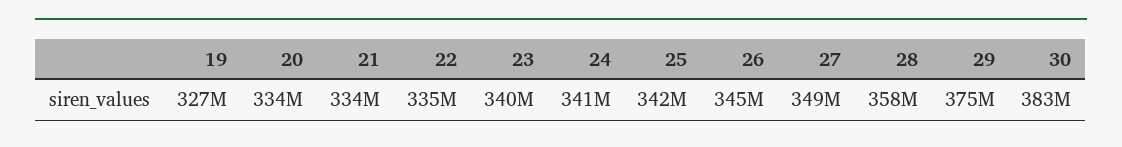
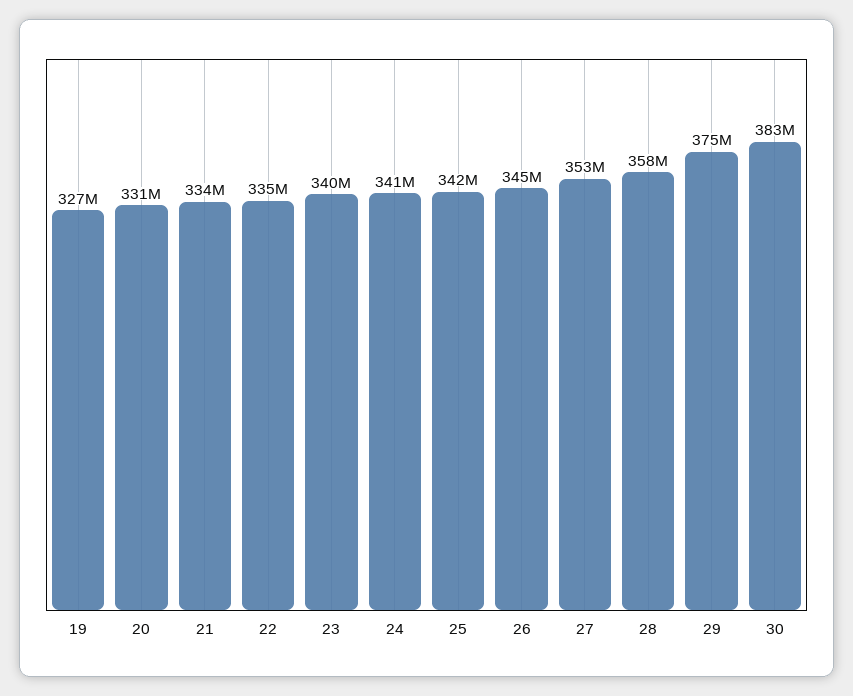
20: 334000000 -> 331000000
27: 349000000 -> 353000000

